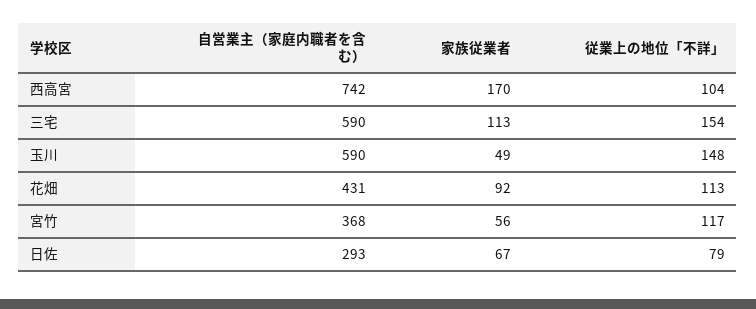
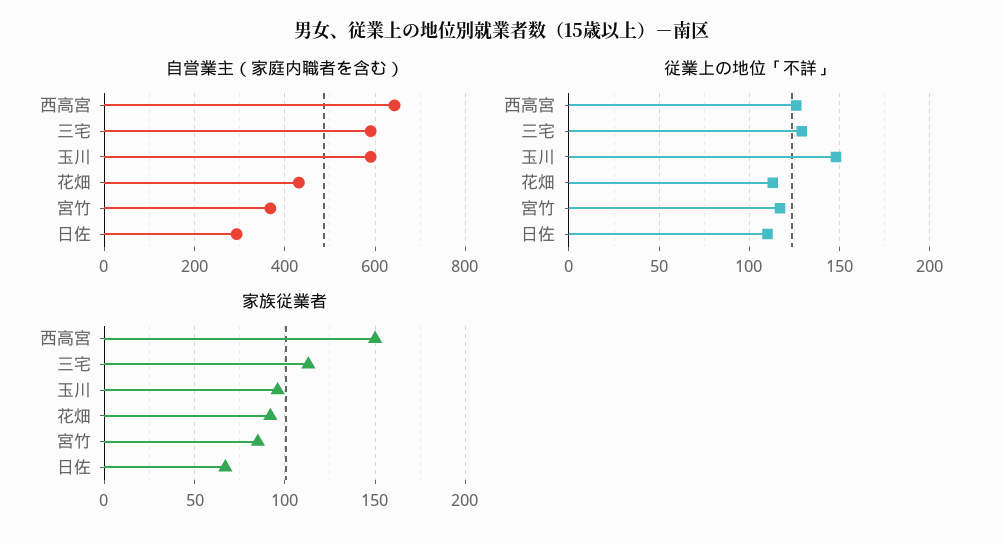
自営業主（家庭内職者を含む）, 西高宮: 742 -> 640
家族従業者, 西高宮: 170 -> 150
従業上の地位「不詳」, 西高宮: 104 -> 125
従業上の地位「不詳」, 三宅: 154 -> 130
家族従業者, 玉川: 49 -> 95
家族従業者, 宮竹: 56 -> 85
従業上の地位「不詳」, 日佐: 79 -> 110

